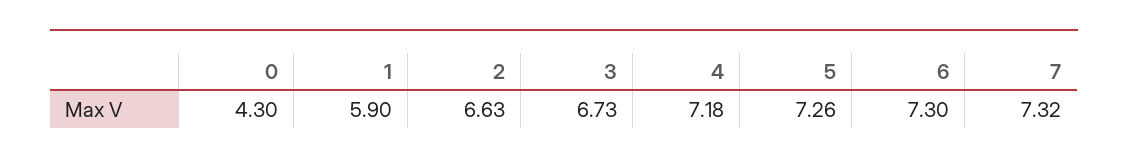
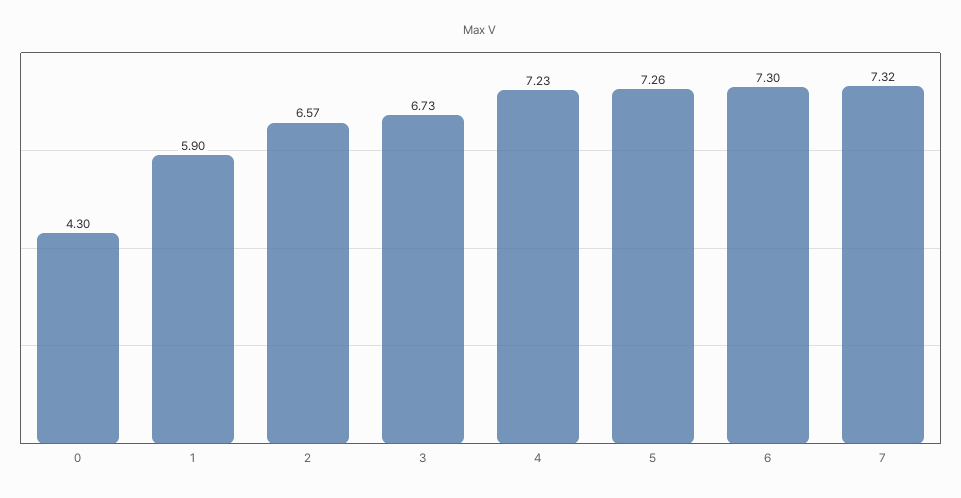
2: 6.63 -> 6.57
4: 7.18 -> 7.23

